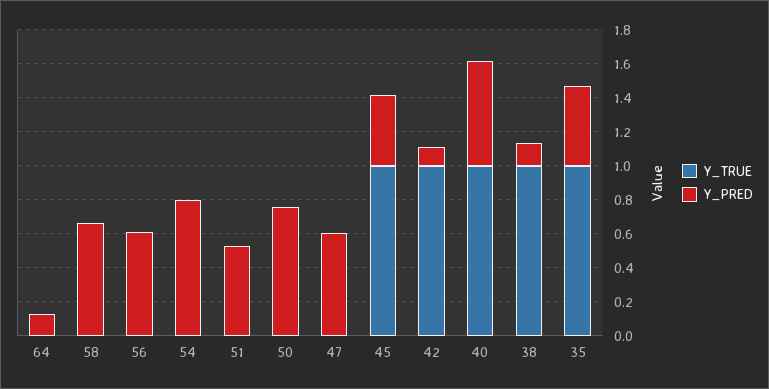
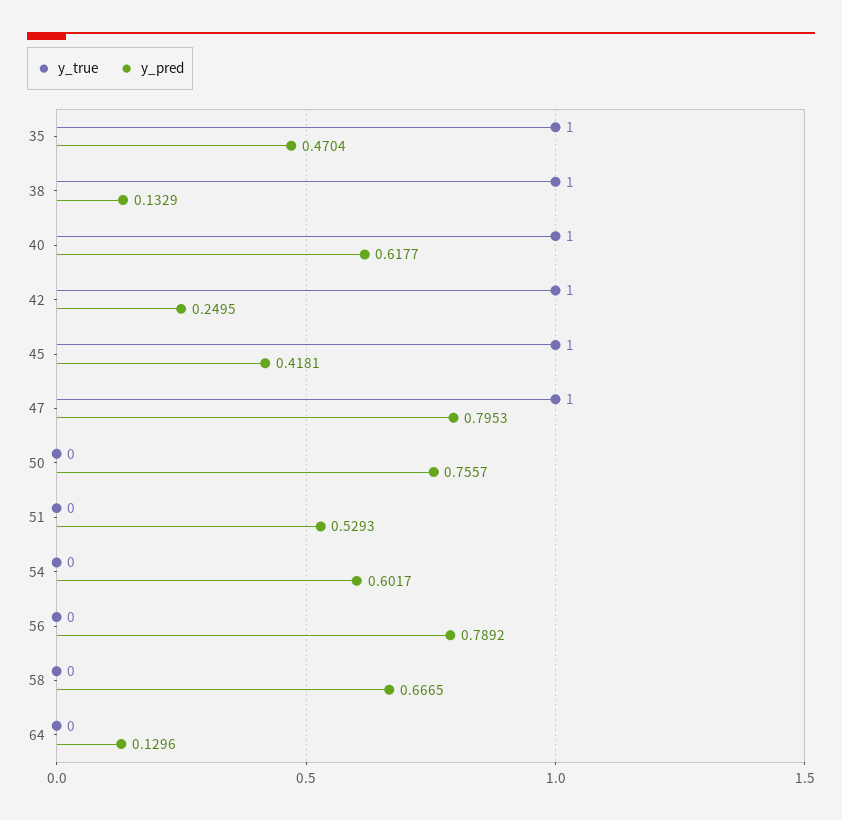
Y_PRED, 56: 0.6 -> 0.7892
Y_PRED, 54: 0.8 -> 0.6017
Y_TRUE, 47: 0 -> 1
Y_PRED, 47: 0.6 -> 0.7953
Y_PRED, 42: 0.1 -> 0.2495

